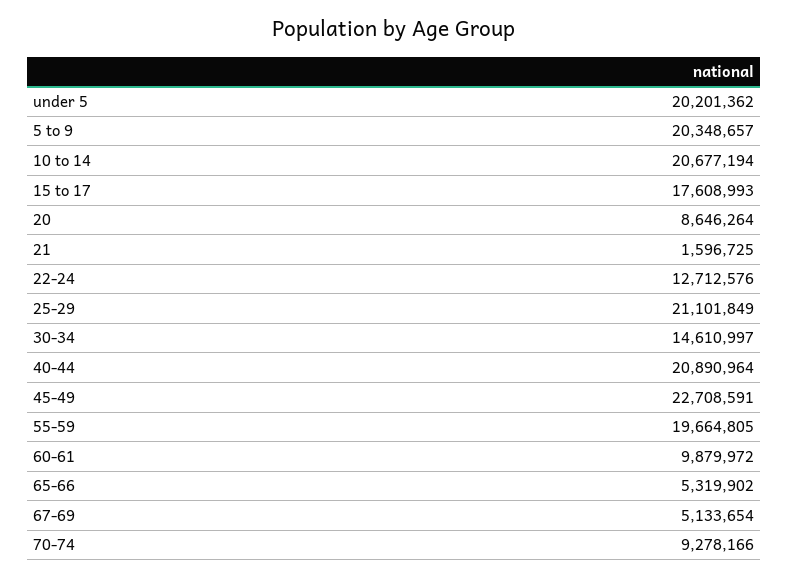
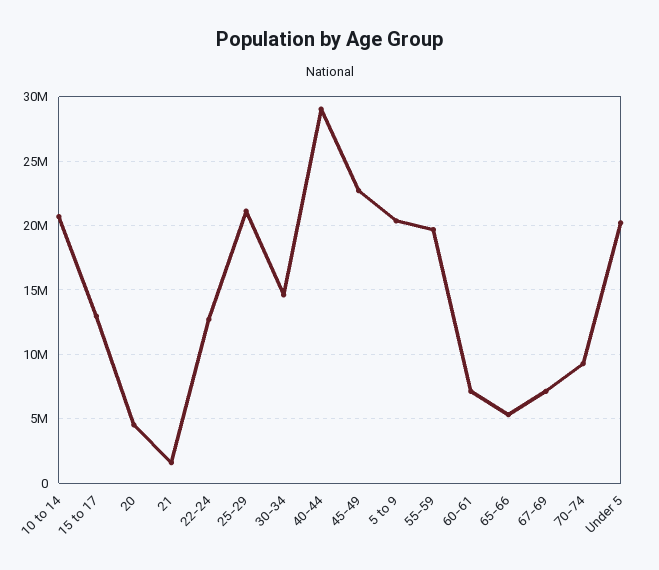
15 to 17: 17608993 -> 13000000
20: 8646264 -> 4500000
40-44: 20890964 -> 29000000
60-61: 9879972 -> 7000000
67-69: 5133654 -> 7000000

